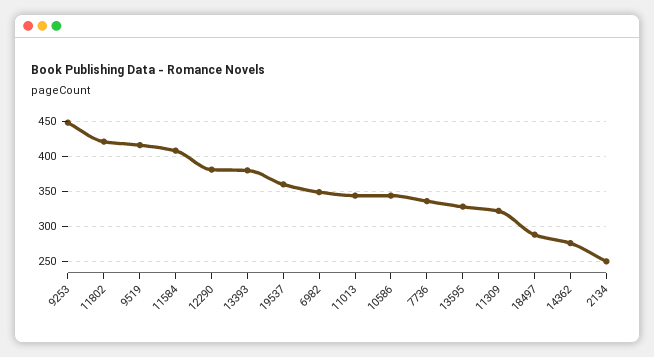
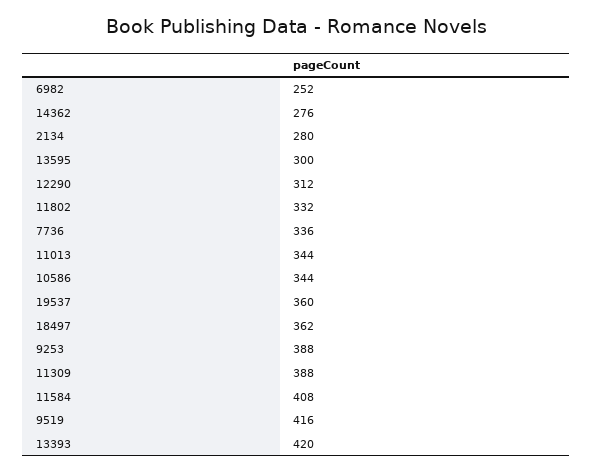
9253: 450 -> 388
11802: 420 -> 332
12290: 380 -> 312
13393: 380 -> 420
6982: 350 -> 252
13595: 330 -> 300
11309: 320 -> 388
18497: 290 -> 362
2134: 250 -> 280

